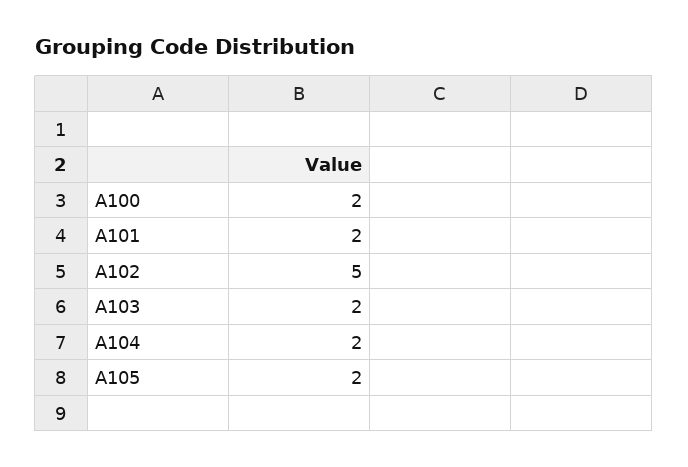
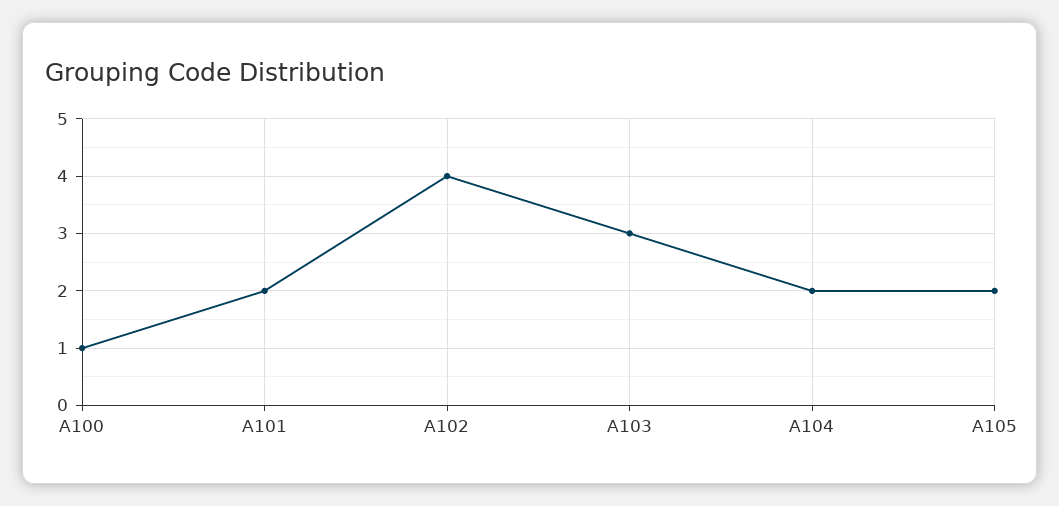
A100: 2 -> 1
A102: 5 -> 4
A103: 2 -> 3

